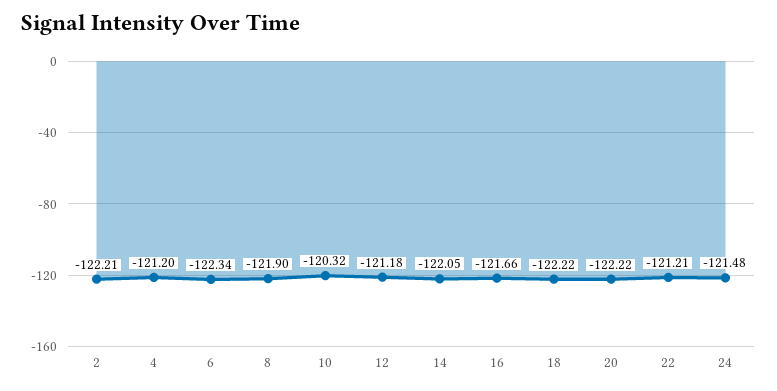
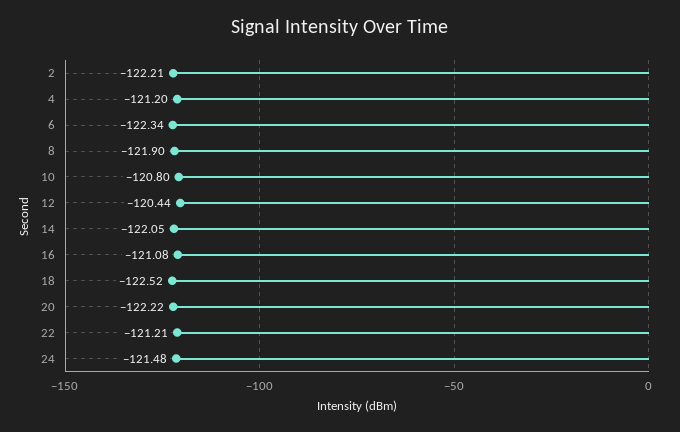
10: -120.32 -> -120.8
12: -121.18 -> -120.44
16: -121.66 -> -121.08
18: -122.22 -> -122.52

